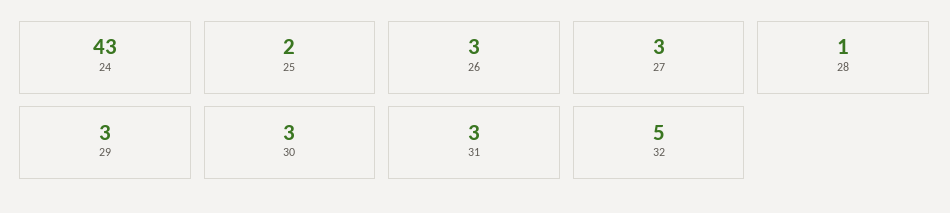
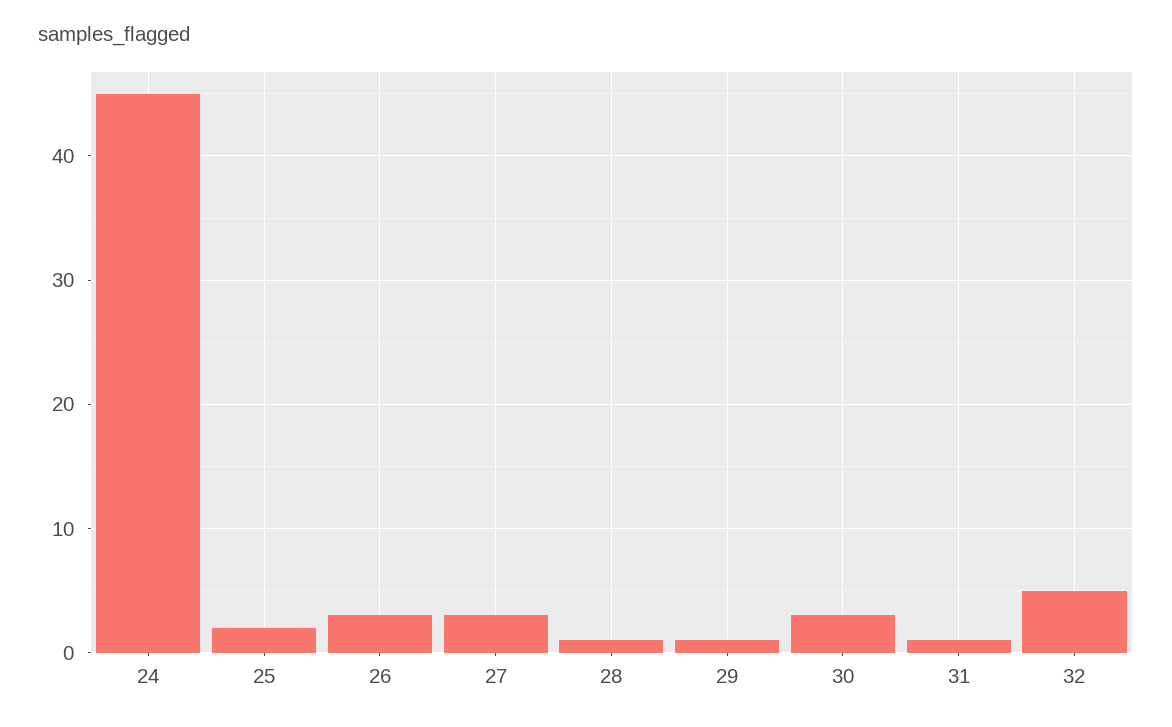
24: 43 -> 45
29: 3 -> 1
31: 3 -> 1

